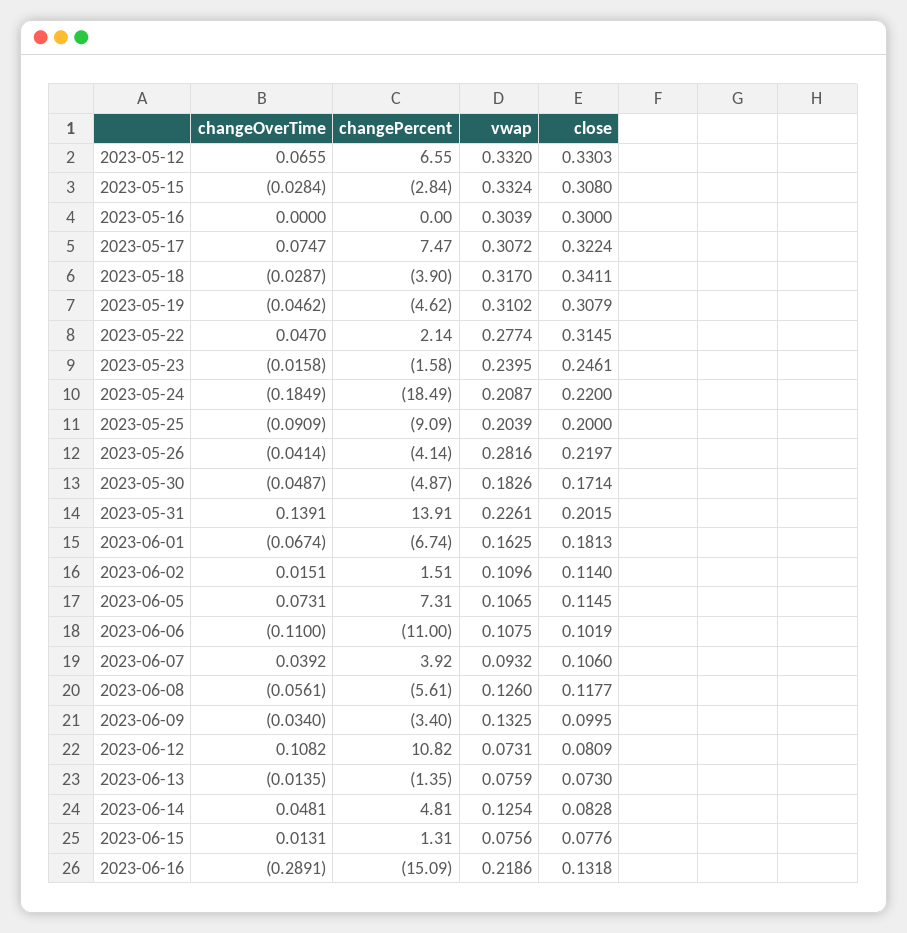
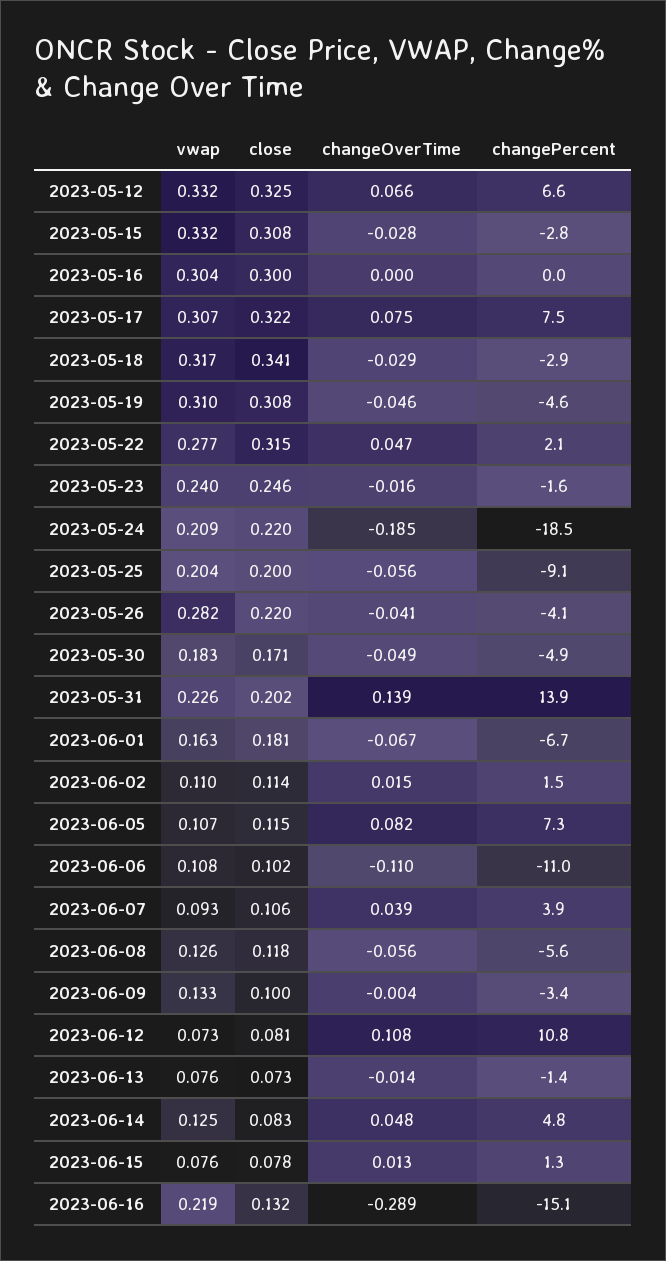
close, 2023-05-12: 0.3303 -> 0.325
changePercent, 2023-05-18: -3.9 -> -2.9
changeOverTime, 2023-05-25: -0.0909 -> -0.056
changeOverTime, 2023-06-05: 0.0731 -> 0.082
changeOverTime, 2023-06-09: -0.034 -> -0.004

